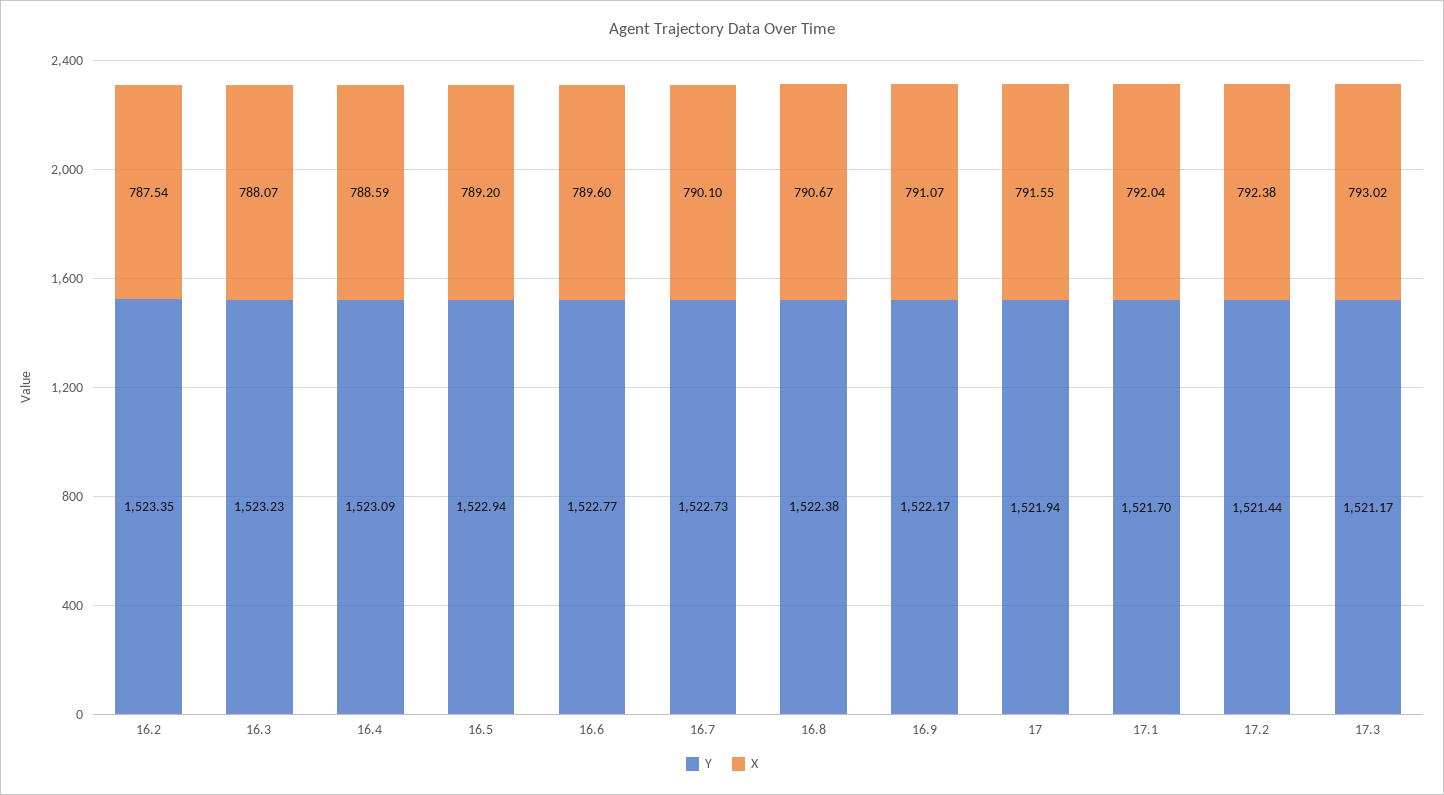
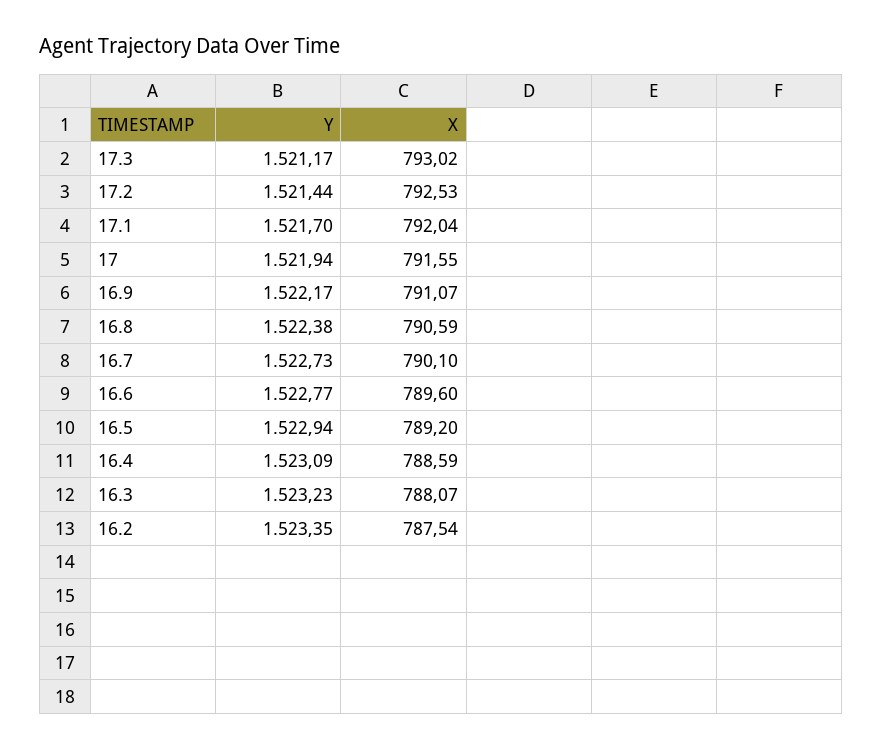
X, 16.8: 790.67 -> 790.59
X, 17.2: 792.38 -> 792.53

